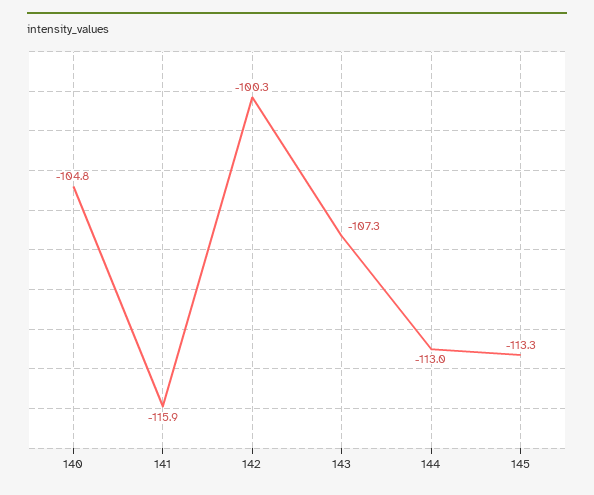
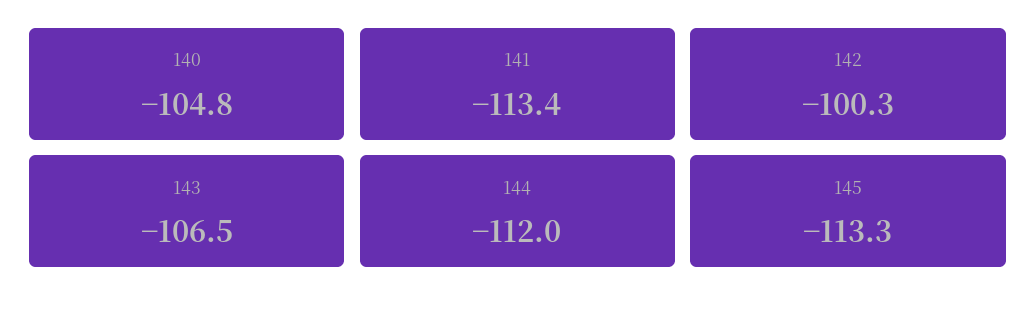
141: -115.9 -> -113.4
143: -107.3 -> -106.5
144: -113 -> -112

